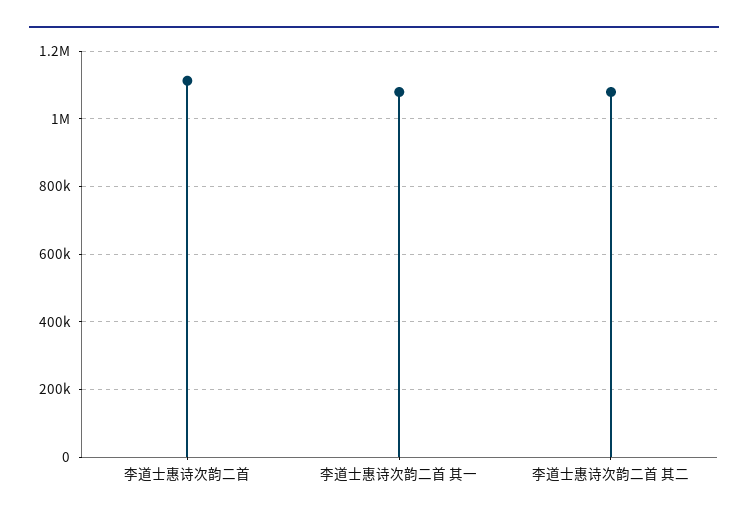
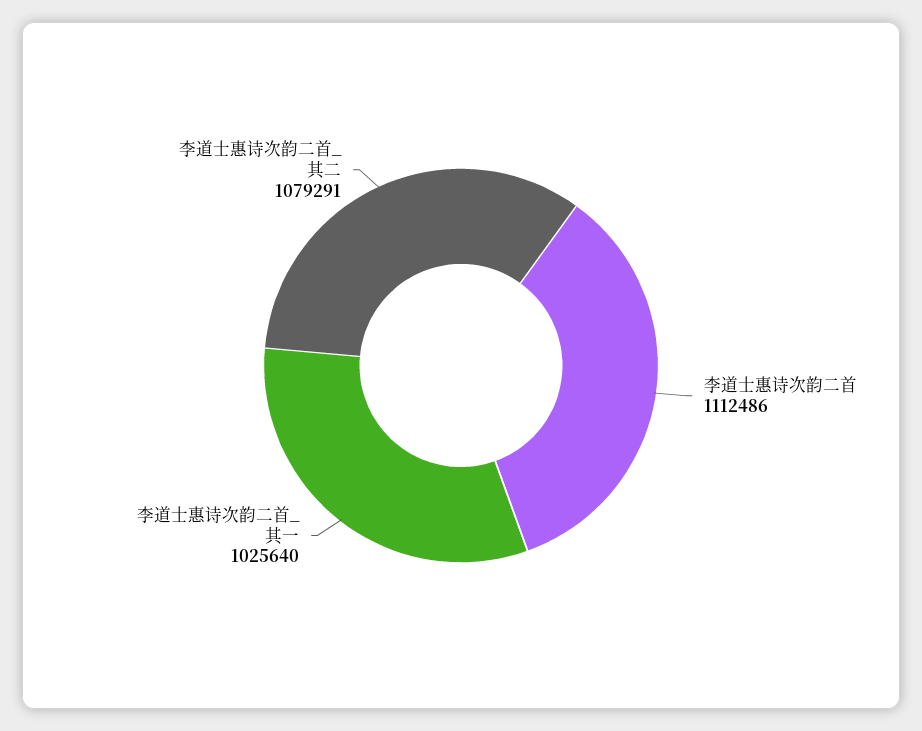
李道士惠诗次韵二首 其一: 1080000 -> 1025640

